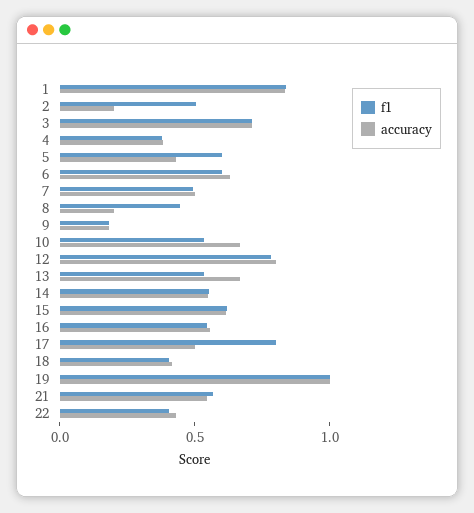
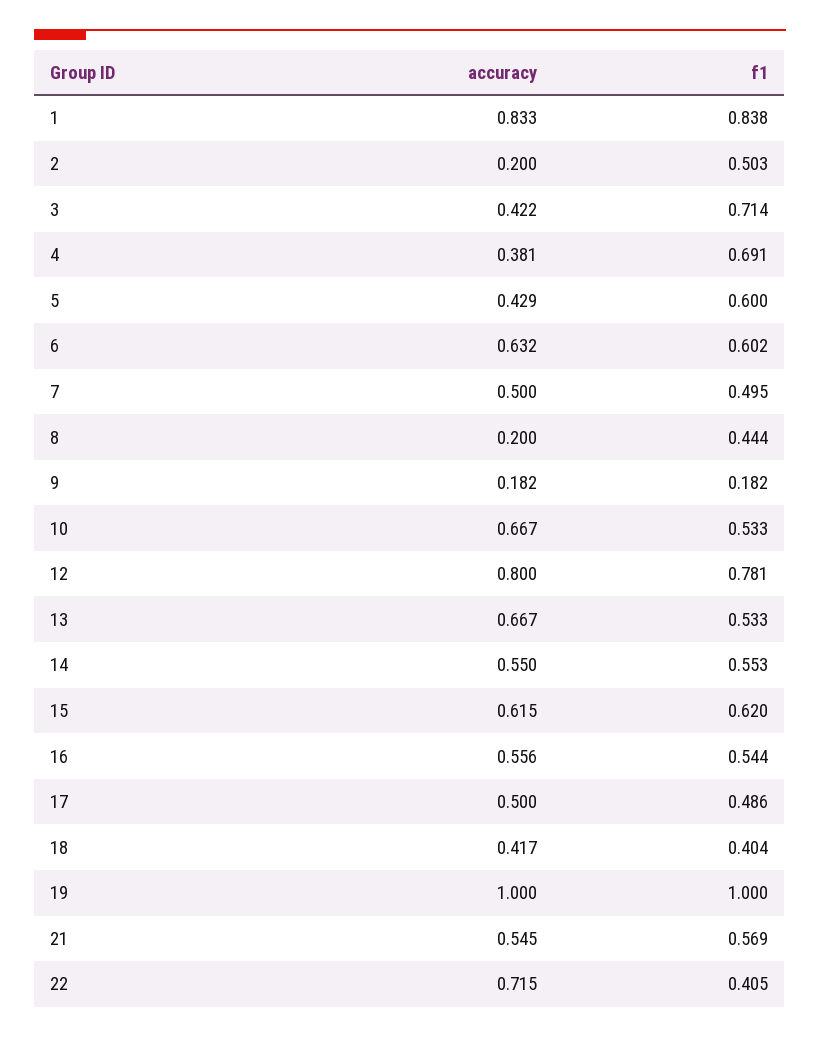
accuracy, 3: 0.7 -> 0.422
f1, 4: 0.4 -> 0.691
f1, 17: 0.8 -> 0.486
accuracy, 22: 0.4 -> 0.715

